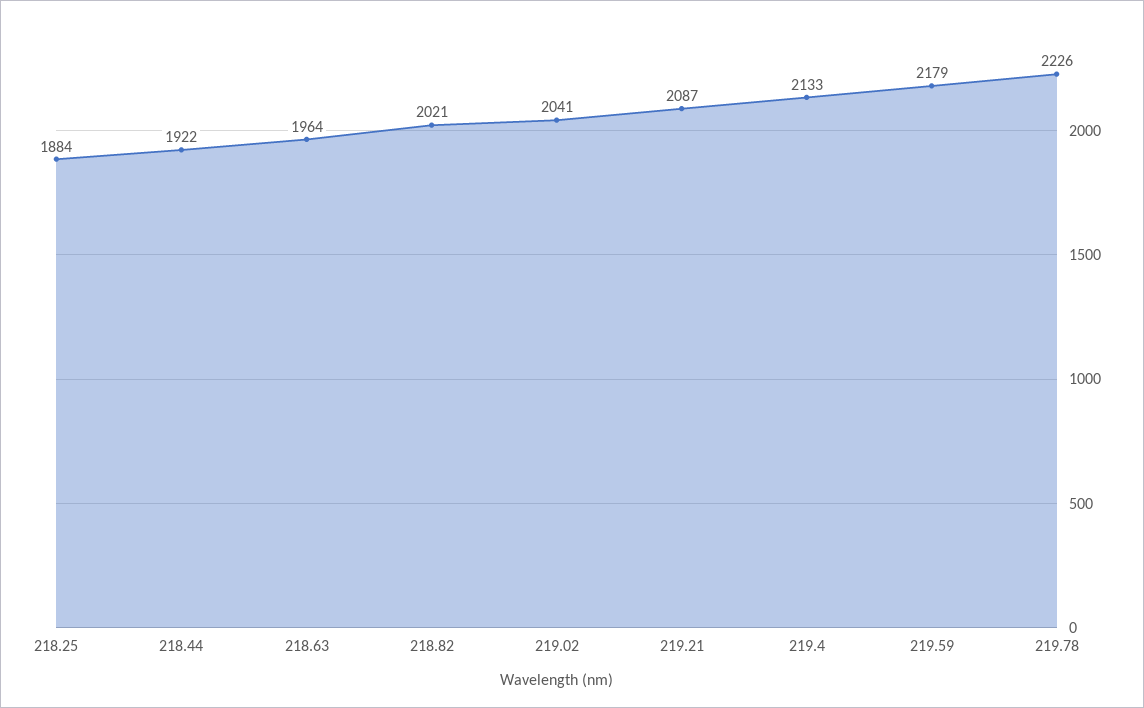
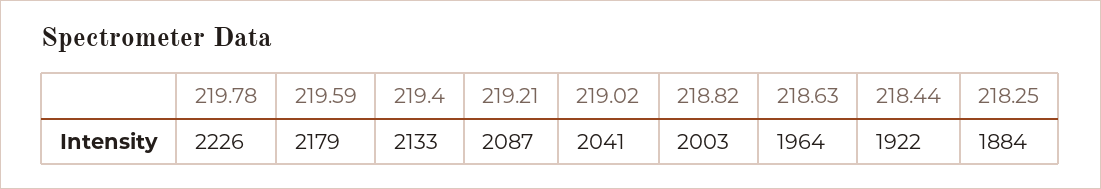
218.82: 2021 -> 2003

